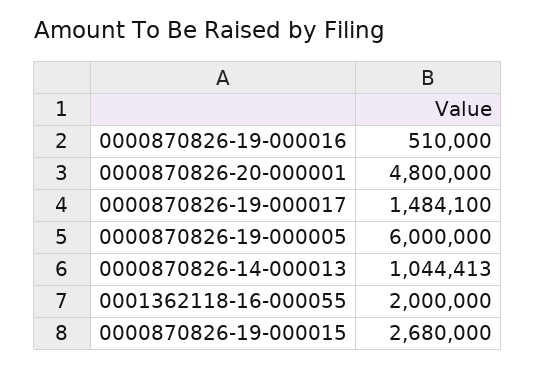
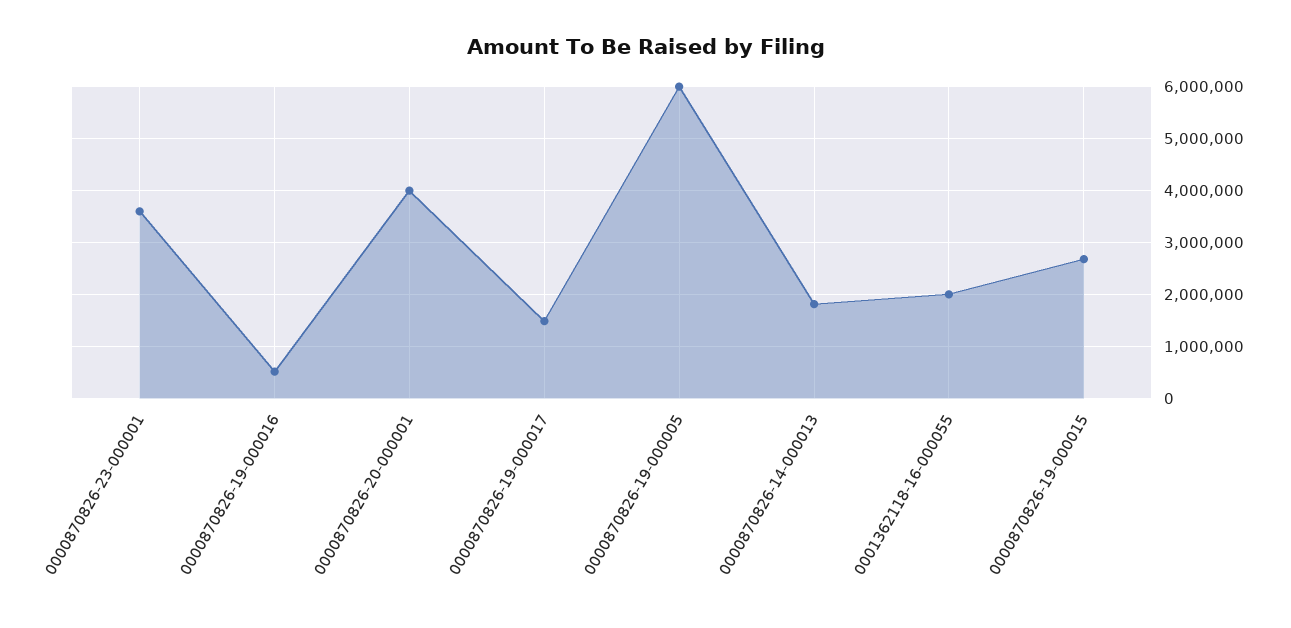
0000870826-20-000001: 4800000 -> 4000000
0000870826-14-000013: 1044413 -> 1800000
0000870826-23-000001: none -> 3600000

